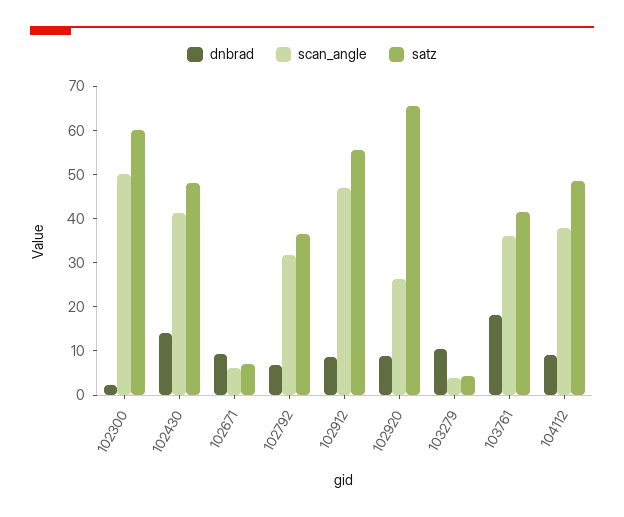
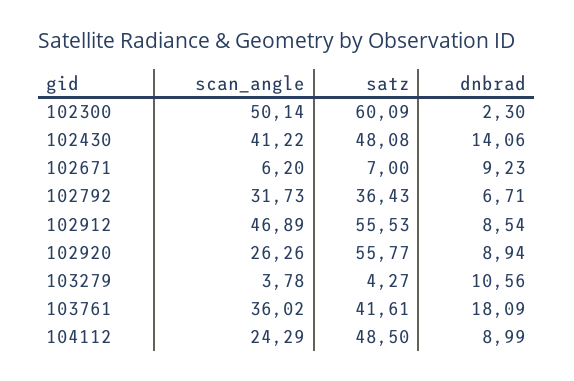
satz, 102920: 66 -> 55.77
scan_angle, 104112: 38 -> 24.29

